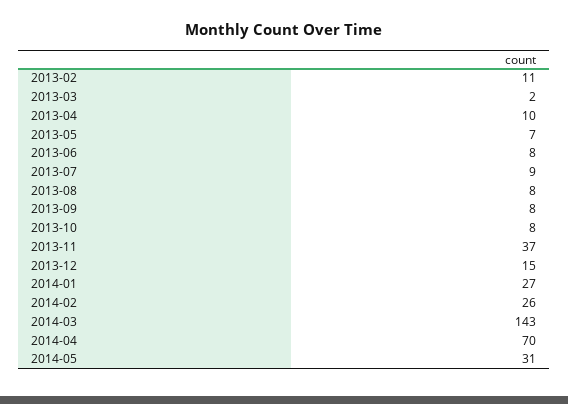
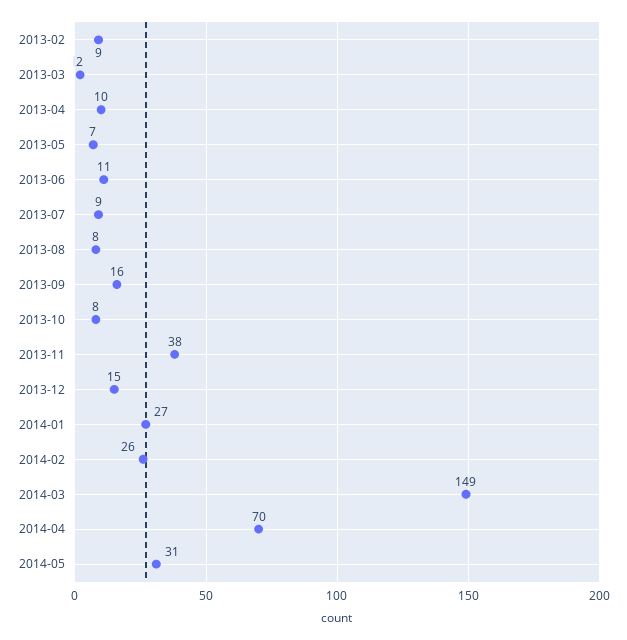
2013-02: 11 -> 9
2013-06: 8 -> 11
2013-09: 8 -> 16
2013-11: 37 -> 38
2014-03: 143 -> 149

